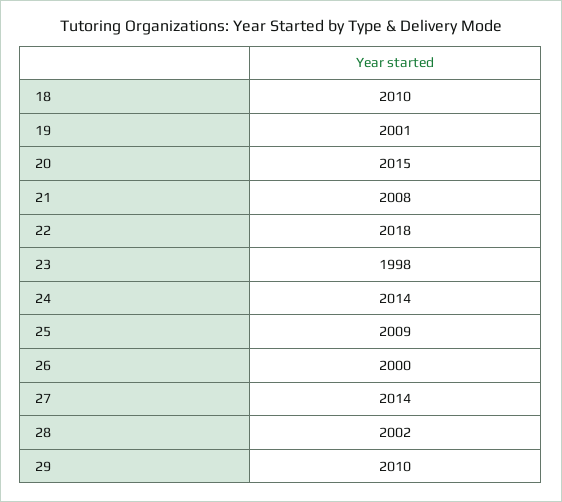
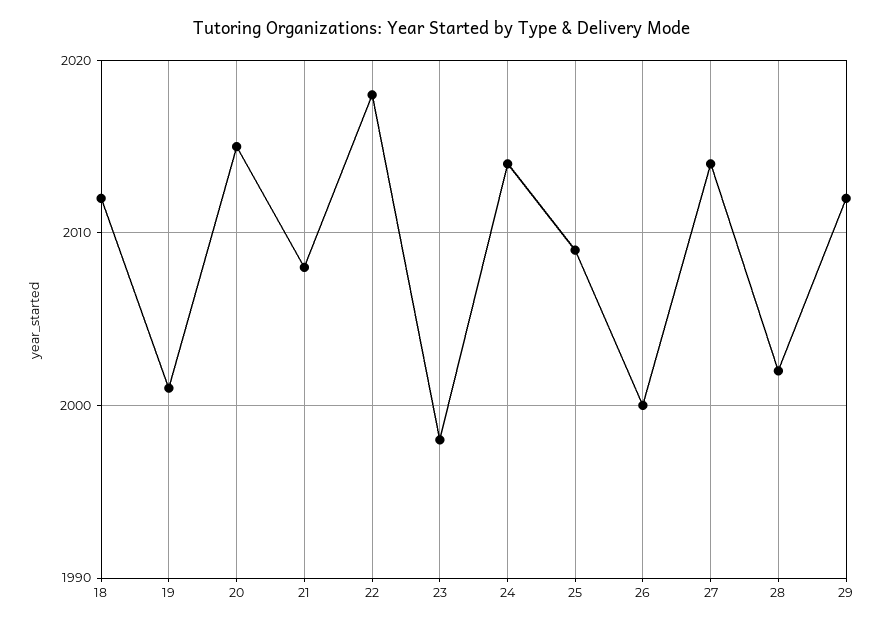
18: 2010 -> 2012
29: 2010 -> 2012

